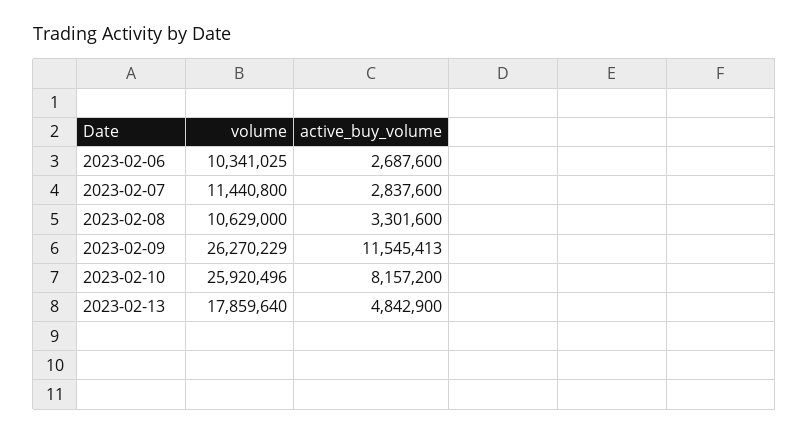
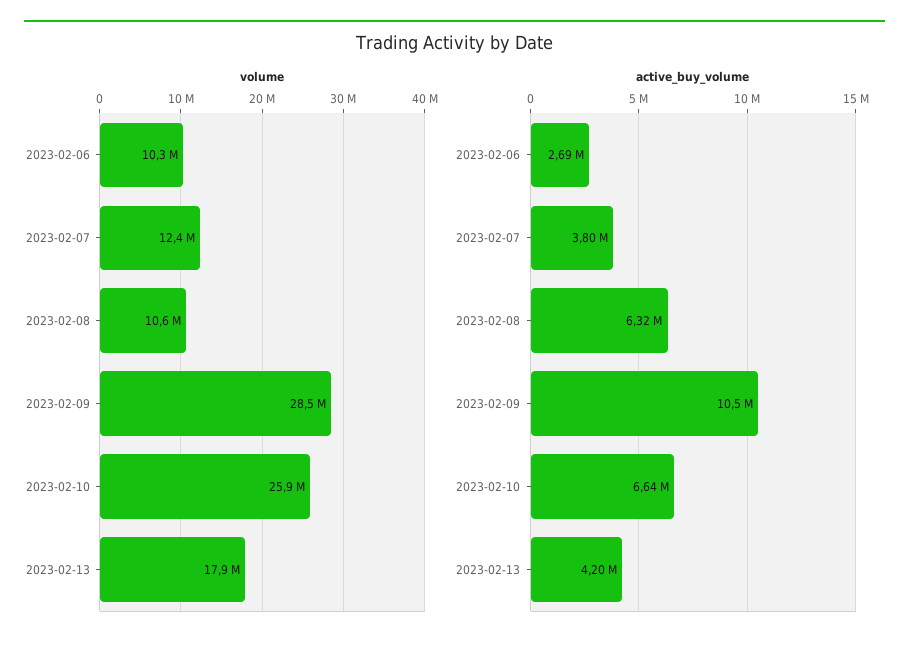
volume, 2023-02-07: 11440800 -> 12400000
active_buy_volume, 2023-02-07: 2837600 -> 3800000
active_buy_volume, 2023-02-08: 3301600 -> 6320000
volume, 2023-02-09: 26270229 -> 28500000
active_buy_volume, 2023-02-09: 11545413 -> 10500000
active_buy_volume, 2023-02-10: 8157200 -> 6640000
active_buy_volume, 2023-02-13: 4842900 -> 4200000

